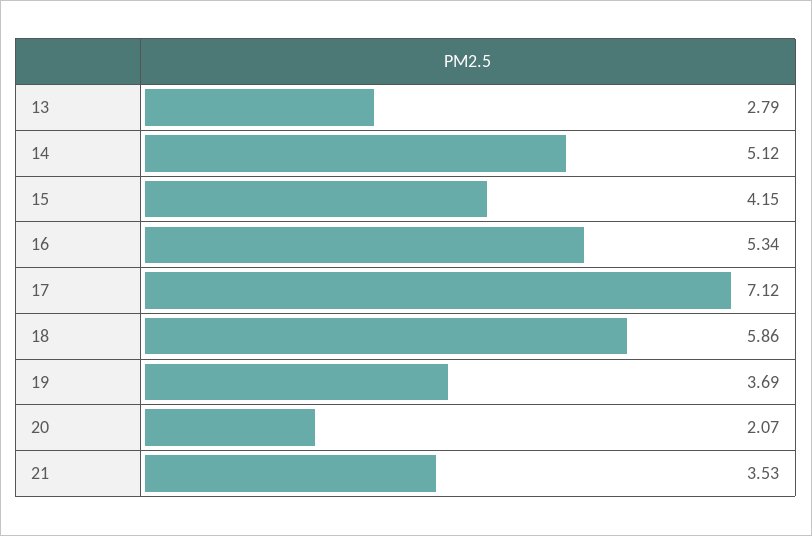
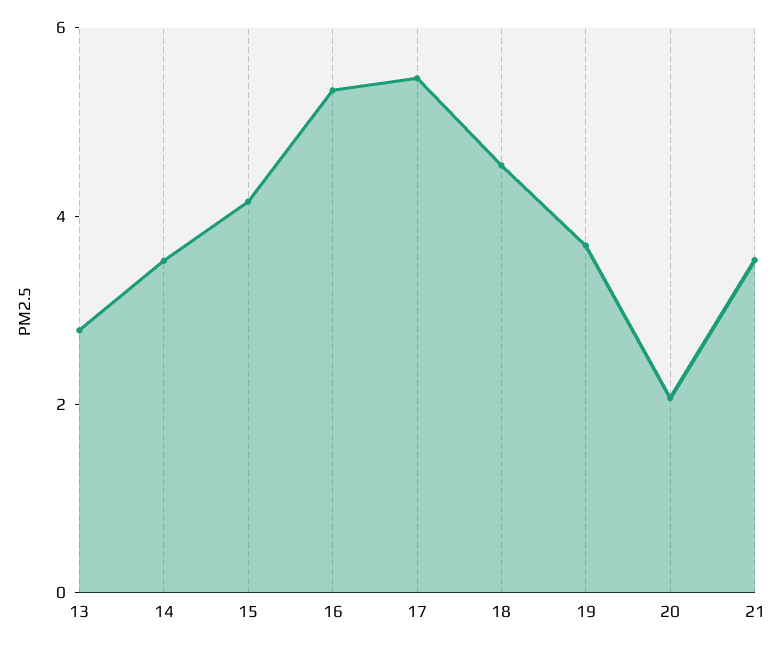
14: 5.12 -> 3.5
17: 7.12 -> 5.5
18: 5.86 -> 4.5

